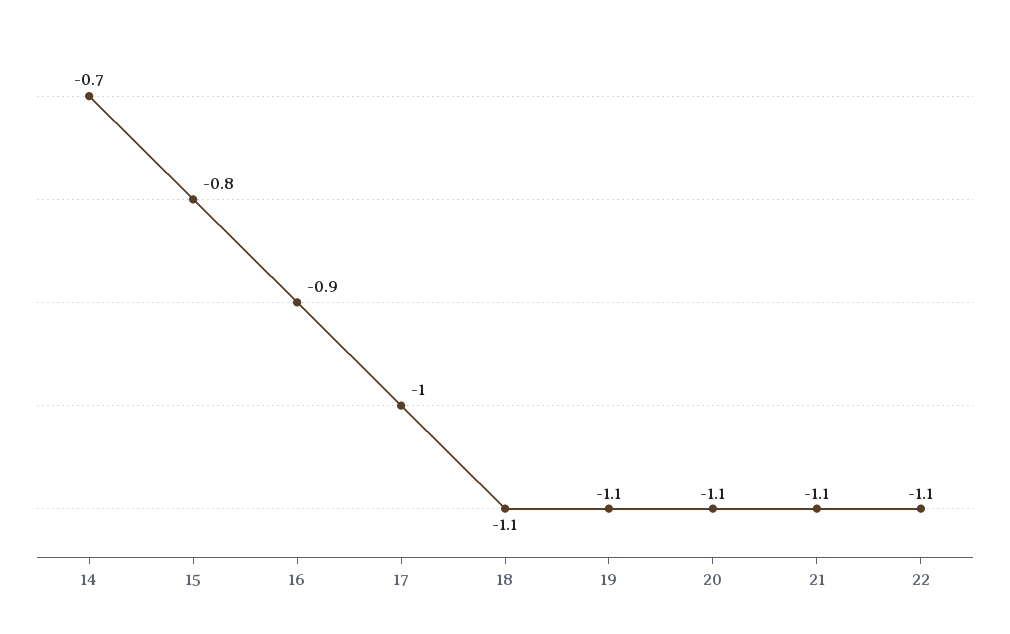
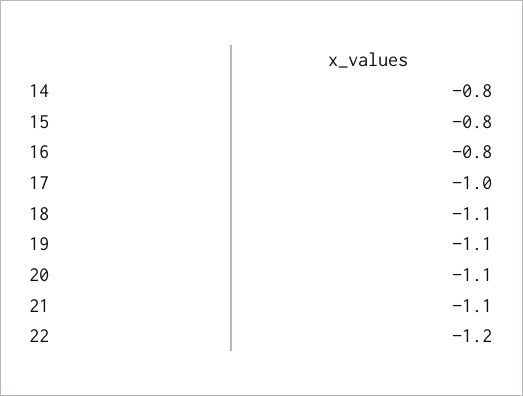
14: -0.7 -> -0.8
16: -0.9 -> -0.8
22: -1.1 -> -1.2

